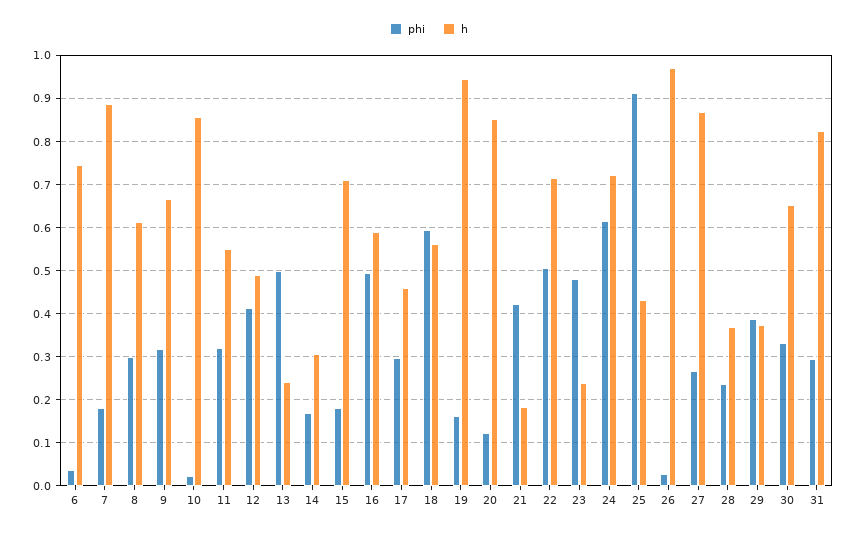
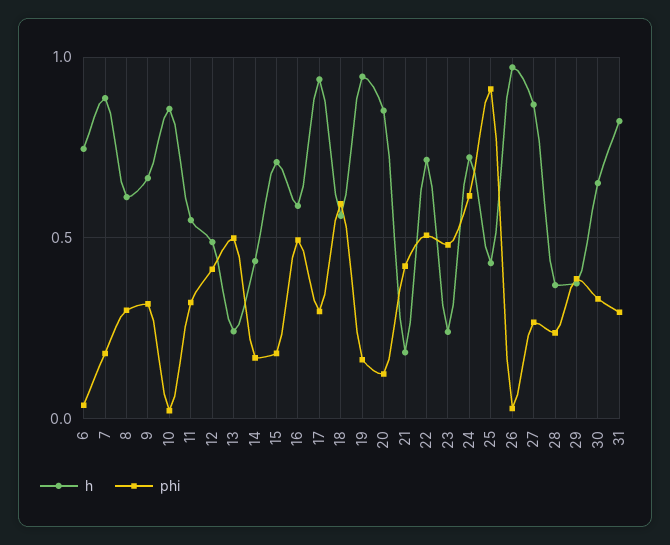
h, 14: 0.3 -> 0.45
h, 17: 0.46 -> 0.95

